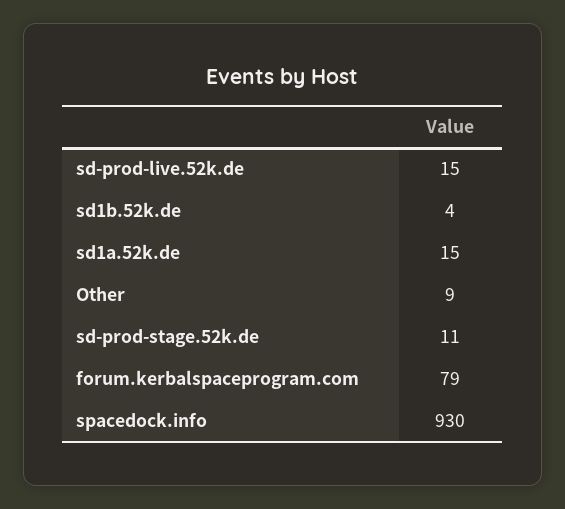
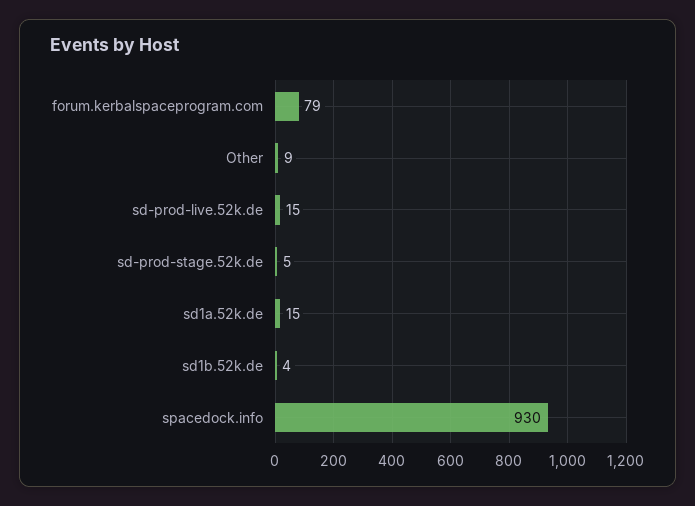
sd-prod-stage.52k.de: 11 -> 5

